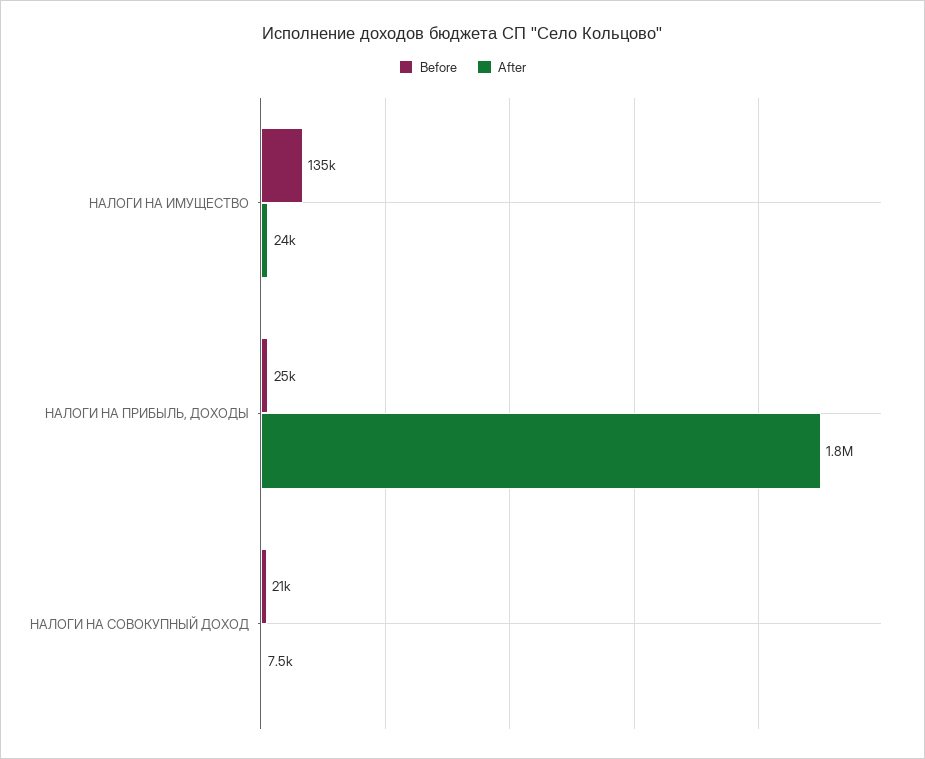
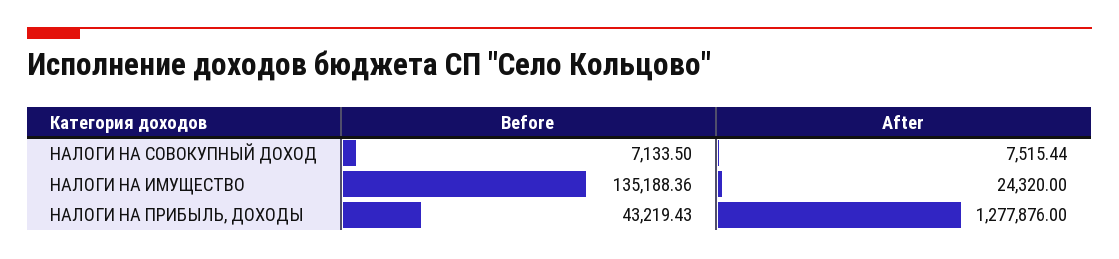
Before, НАЛОГИ НА ПРИБЫЛЬ, ДОХОДЫ: 25000 -> 43219.43
After, НАЛОГИ НА ПРИБЫЛЬ, ДОХОДЫ: 1800000 -> 1277876
Before, НАЛОГИ НА СОВОКУПНЫЙ ДОХОД: 21000 -> 7133.5

